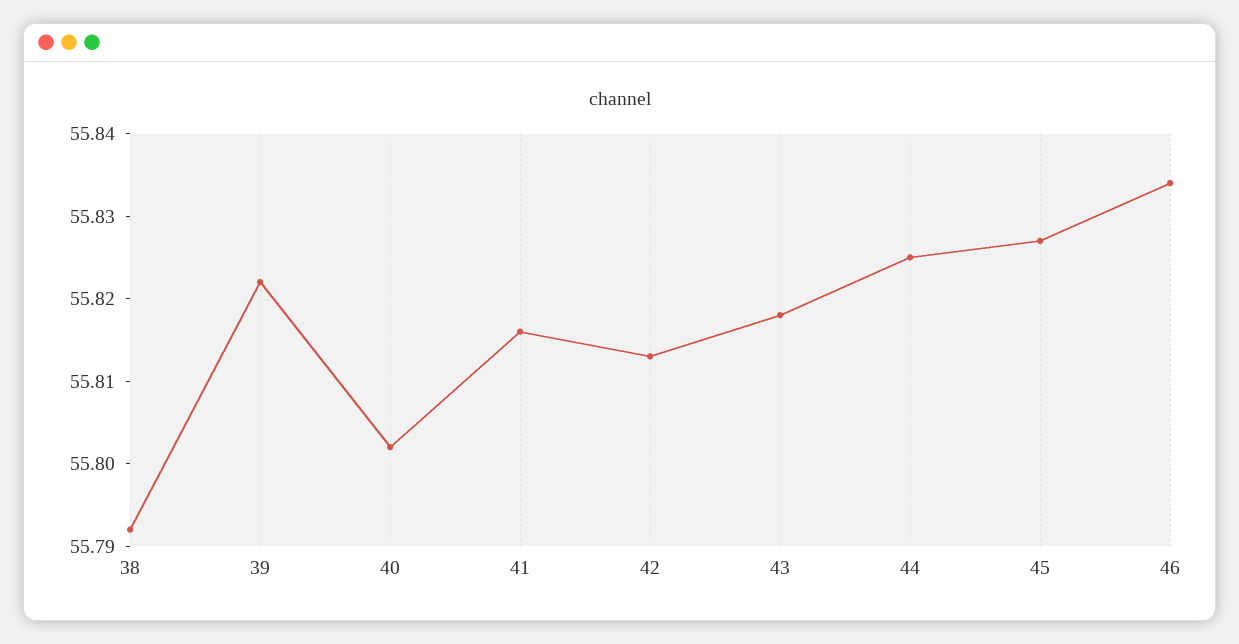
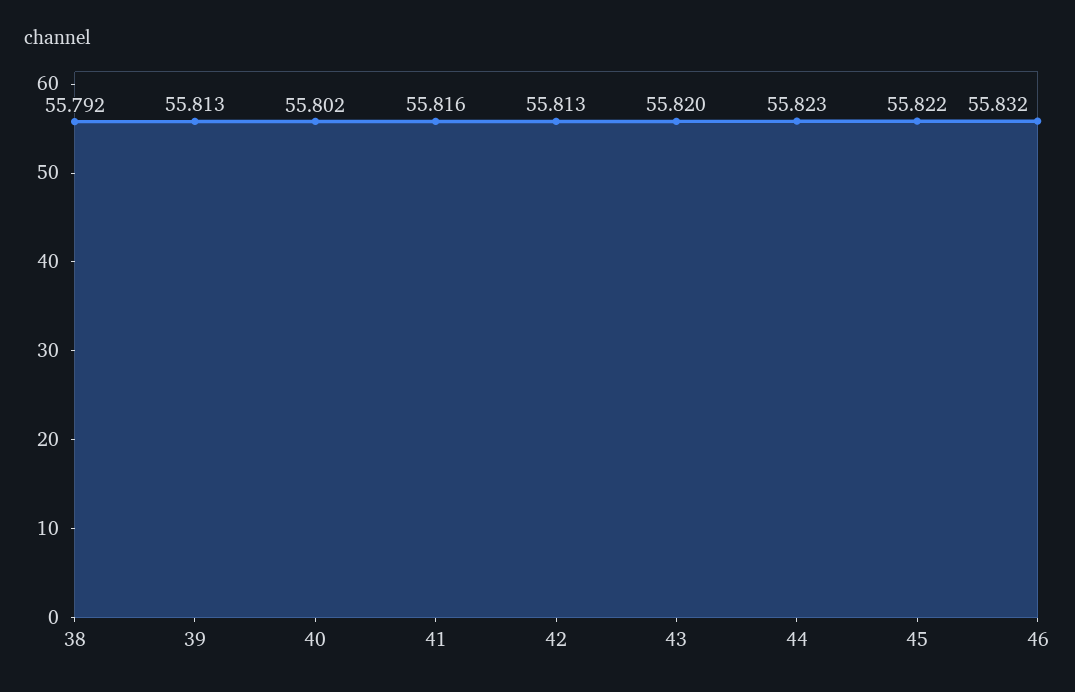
39: 55.822 -> 55.813
43: 55.818 -> 55.82
44: 55.825 -> 55.823
45: 55.827 -> 55.822
46: 55.834 -> 55.832

